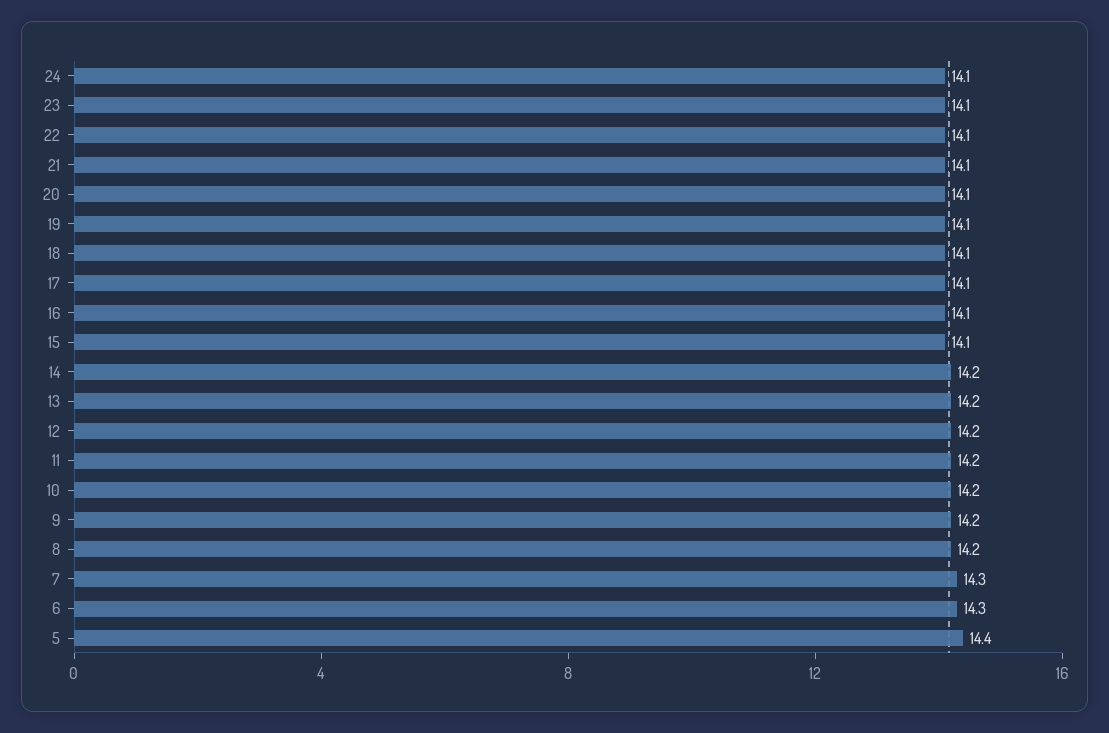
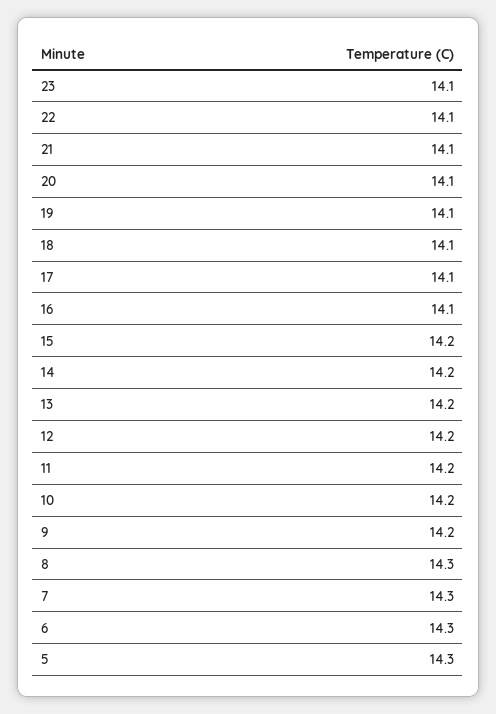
24: 14.1 -> none
15: 14.1 -> 14.2
8: 14.2 -> 14.3
5: 14.4 -> 14.3

